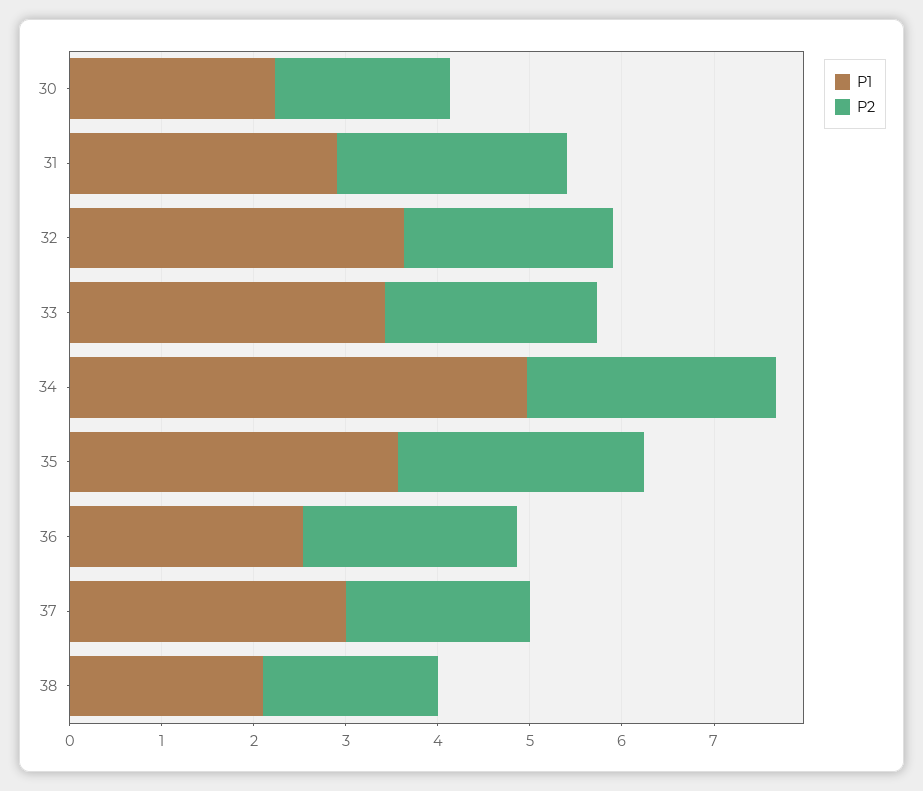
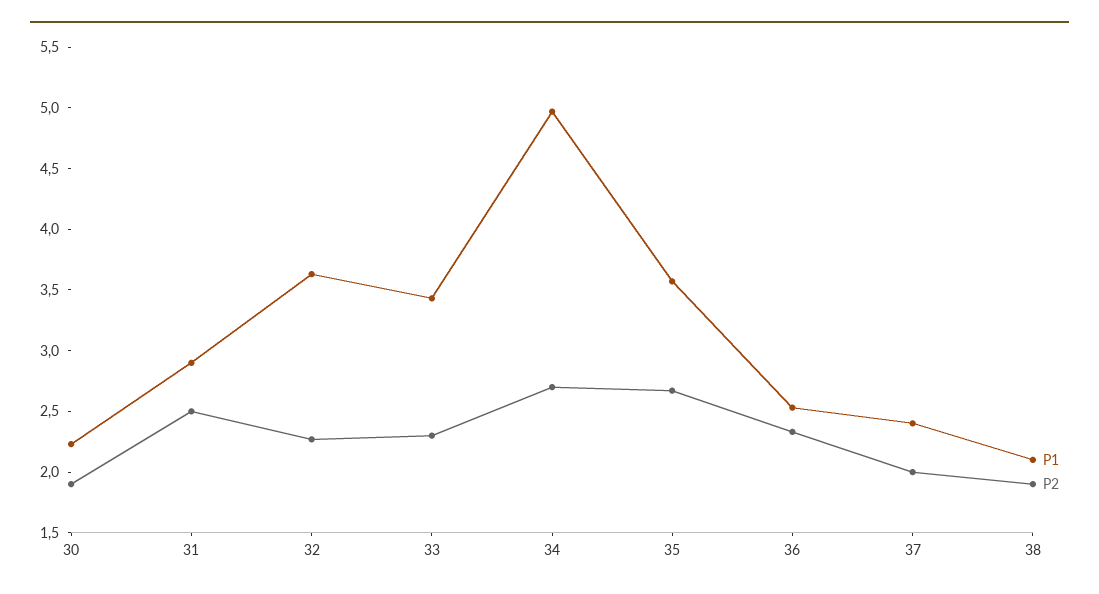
P1, 37: 3 -> 2.4

